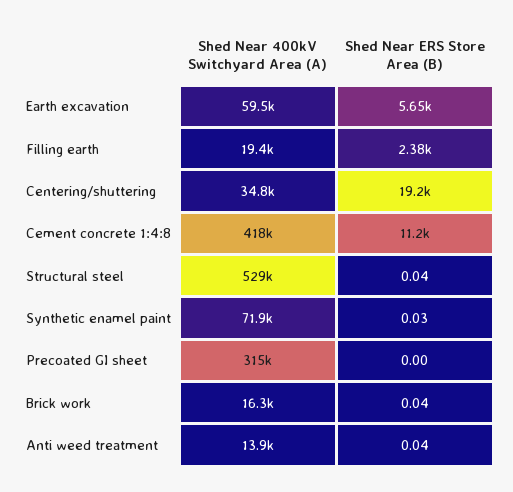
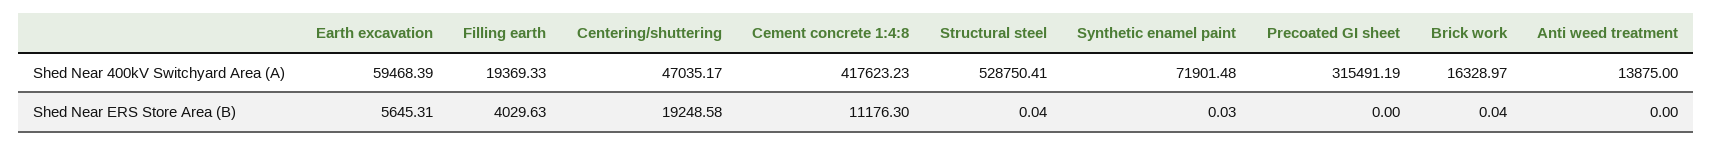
Shed Near ERS Store Area (B), Filling earth: 2380 -> 4029.63
Shed Near 400kV Switchyard Area (A), Centering/shuttering: 34800 -> 47035.17
Shed Near ERS Store Area (B), Anti weed treatment: 0.04 -> 0

